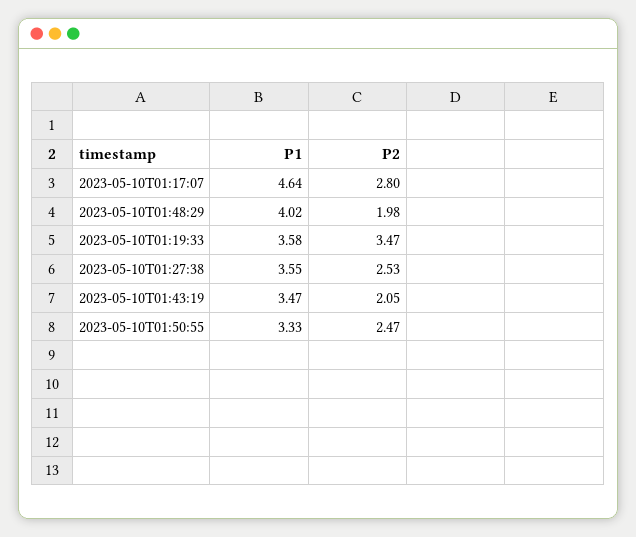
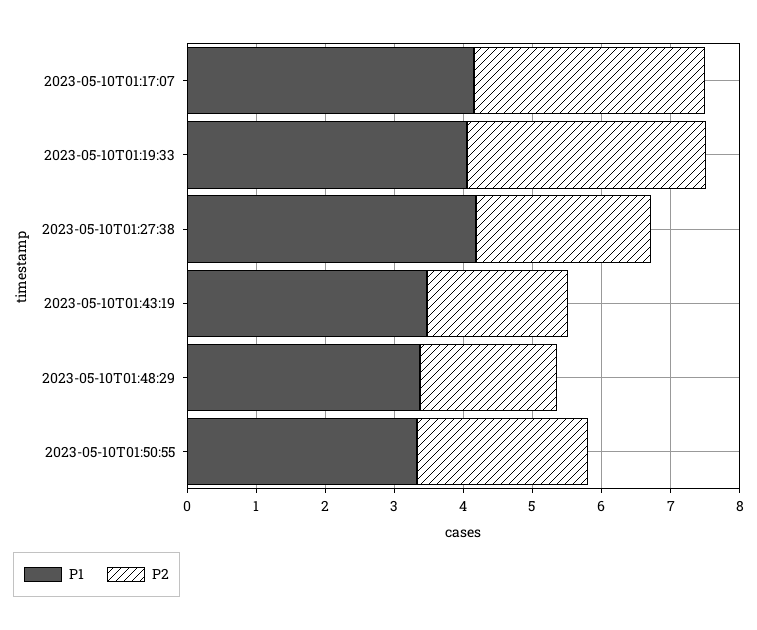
P1, 2023-05-10T01:17:07: 4.64 -> 4.2
P2, 2023-05-10T01:17:07: 2.8 -> 3.4
P1, 2023-05-10T01:48:29: 4.02 -> 3.4
P1, 2023-05-10T01:19:33: 3.58 -> 4
P1, 2023-05-10T01:27:38: 3.55 -> 4.2

